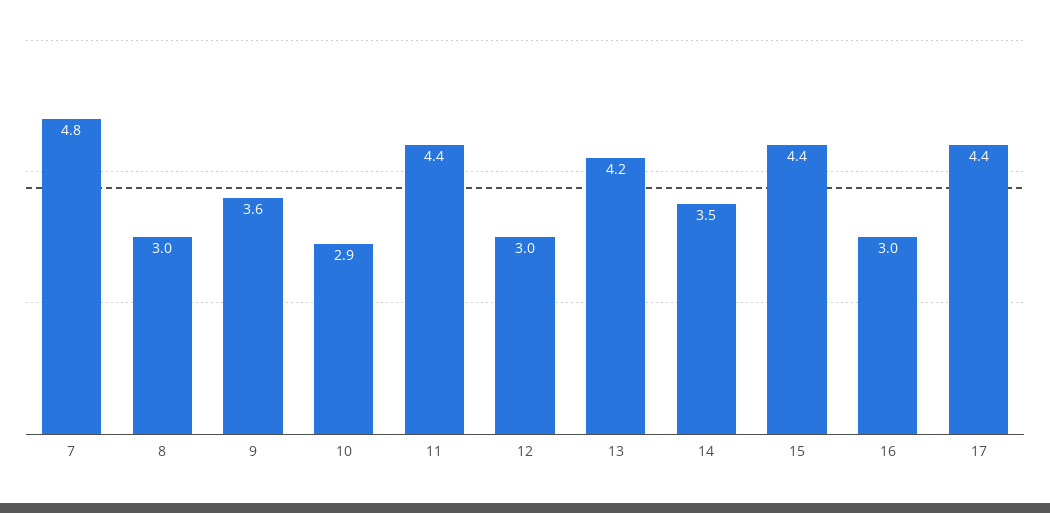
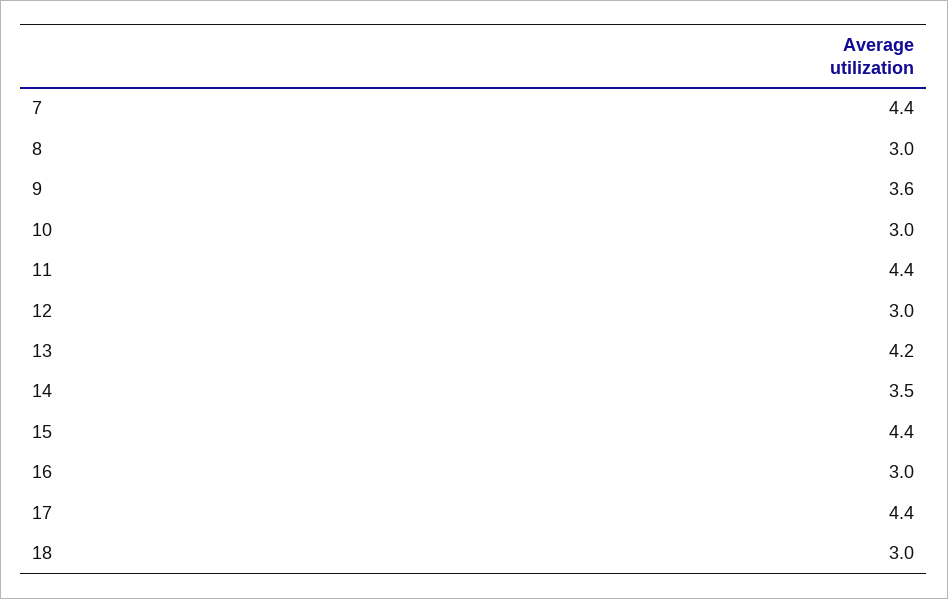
7: 4.8 -> 4.4
10: 2.9 -> 3
18: none -> 3

